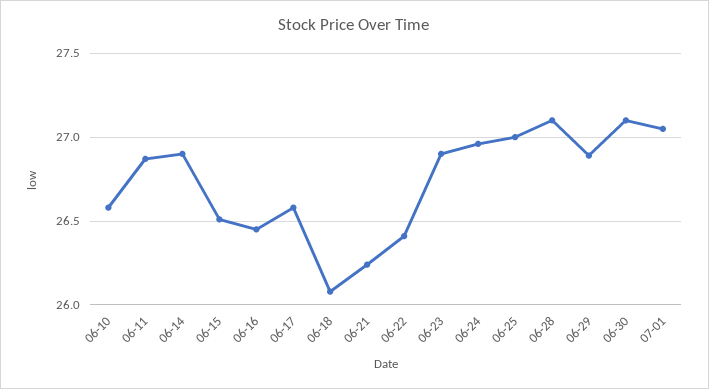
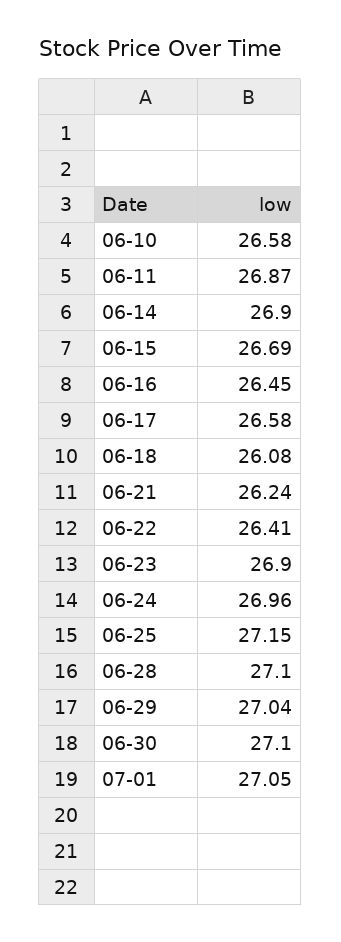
06-15: 26.5 -> 26.69
06-25: 27 -> 27.15
06-29: 26.9 -> 27.04

